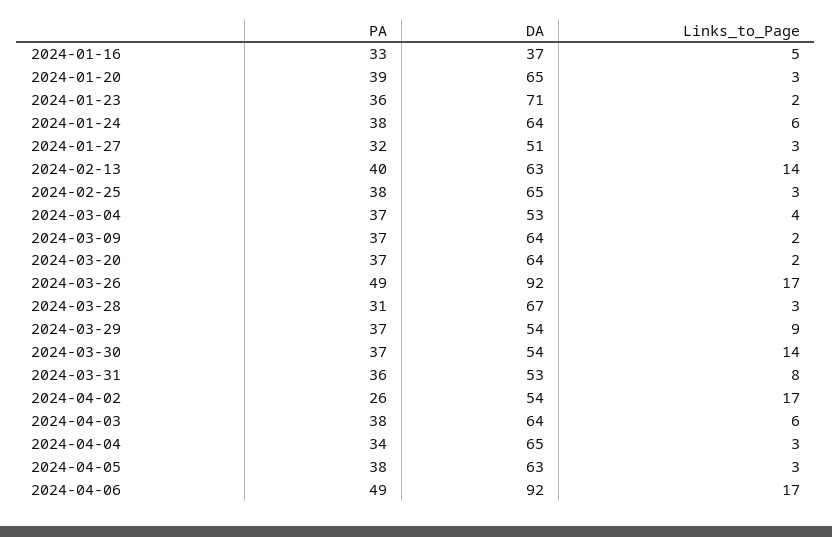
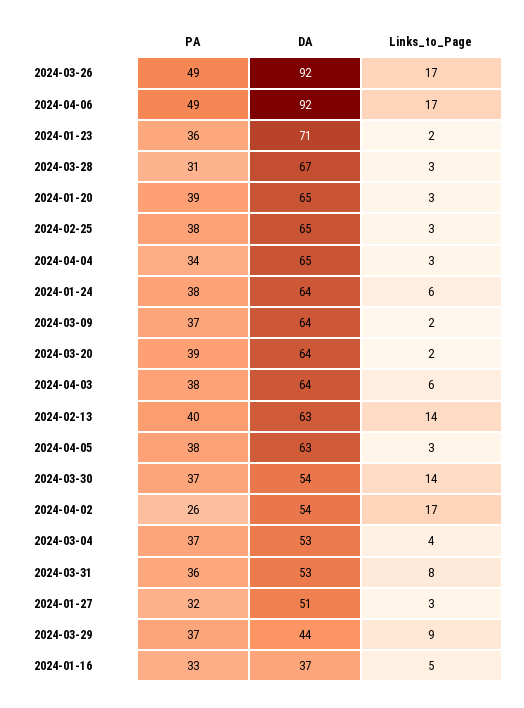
PA, 2024-03-20: 37 -> 39
DA, 2024-03-29: 54 -> 44

